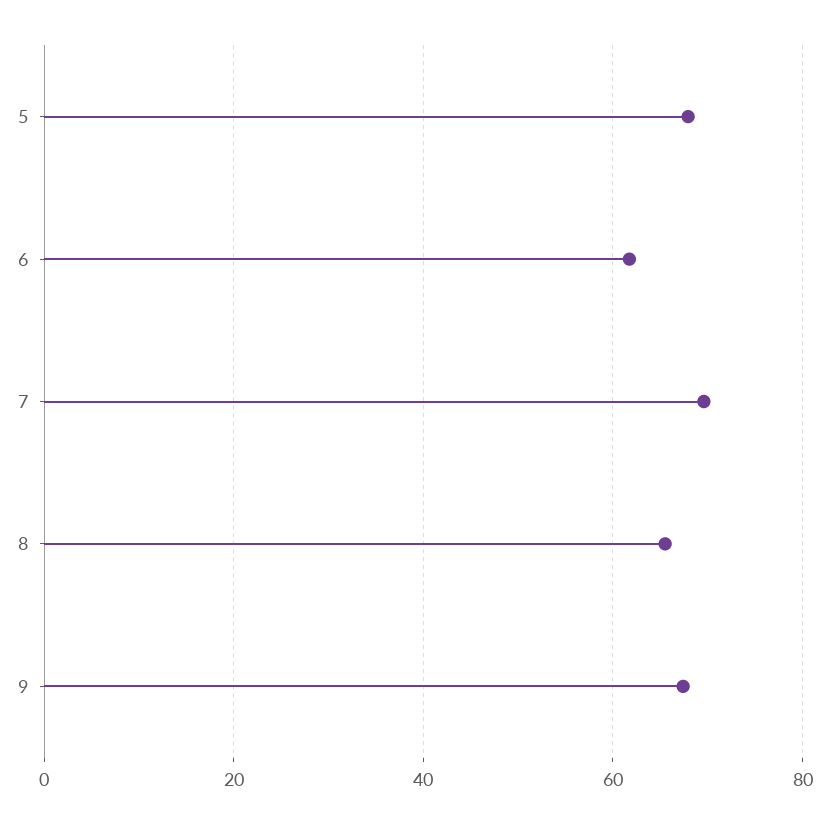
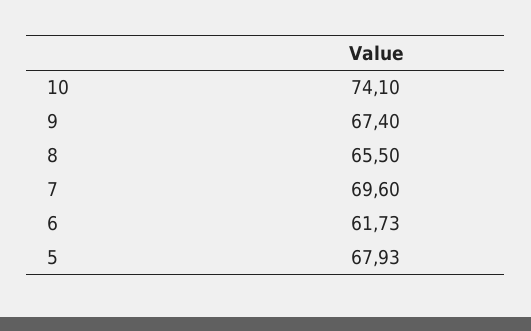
10: none -> 74.1

